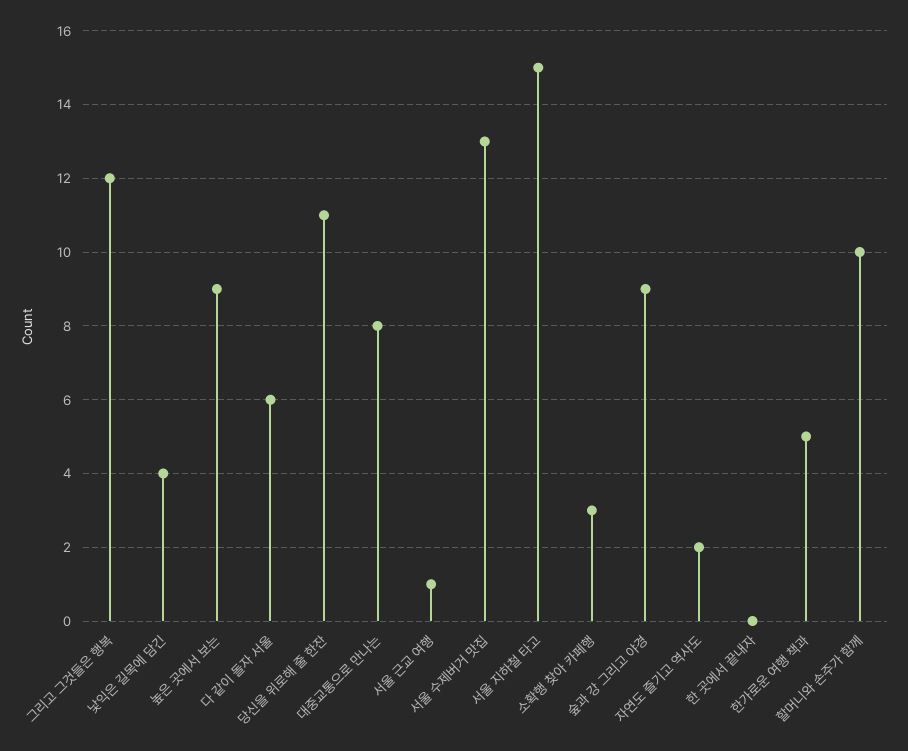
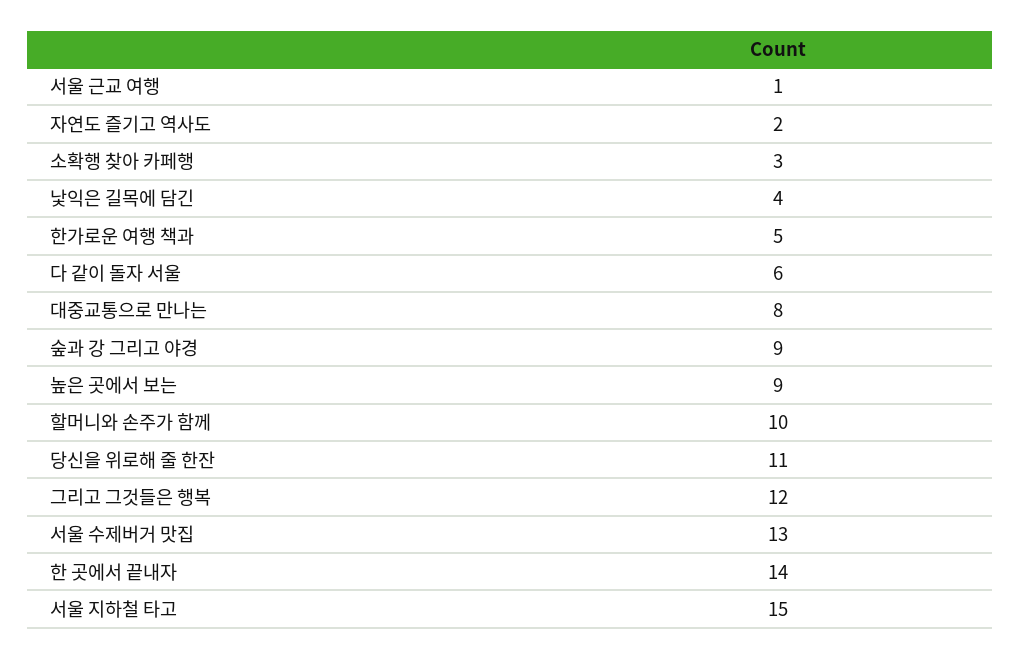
한 곳에서 끝내자: 0 -> 14

